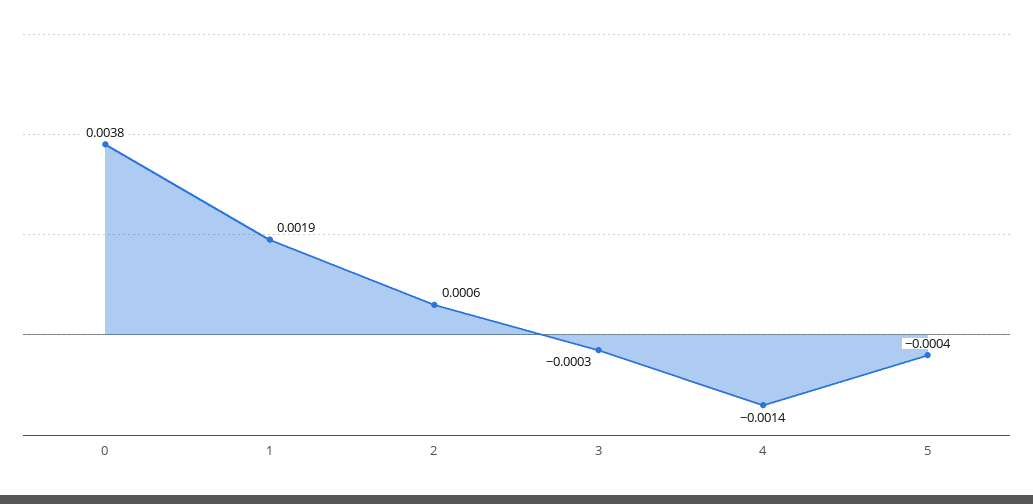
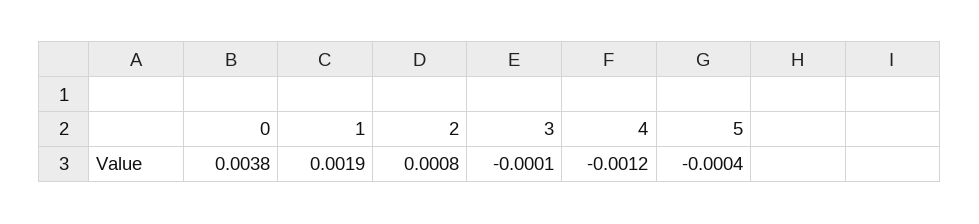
2: 0.0006 -> 0.0008
3: -0.0003 -> -0.0001
4: -0.0014 -> -0.0012

